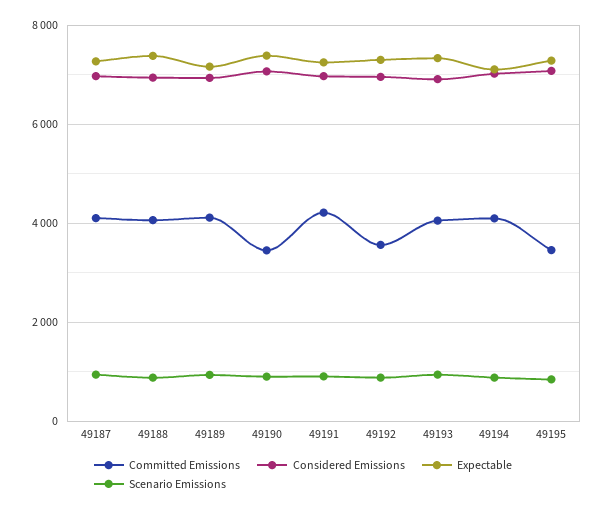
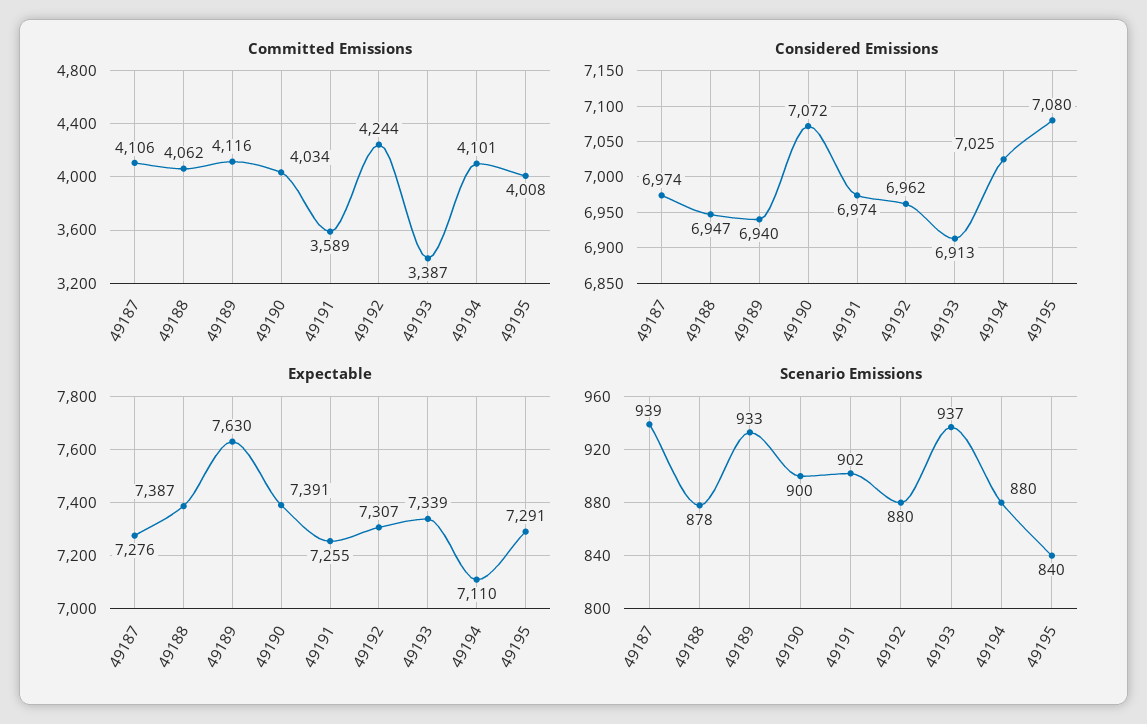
Expectable, 49189: 7200 -> 7630
Committed Emissions, 49190: 3400 -> 4034
Committed Emissions, 49191: 4200 -> 3589
Committed Emissions, 49192: 3600 -> 4244
Committed Emissions, 49193: 4000 -> 3387
Committed Emissions, 49195: 3400 -> 4008

